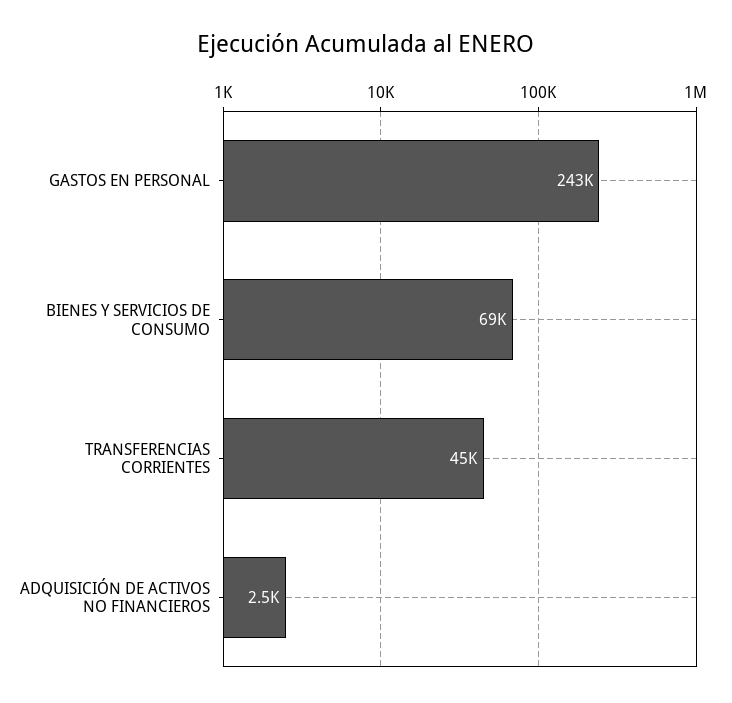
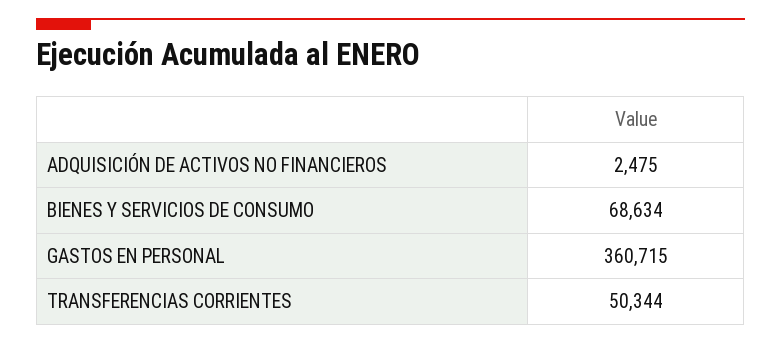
GASTOS EN PERSONAL: 243000 -> 360715
TRANSFERENCIAS CORRIENTES: 45000 -> 50344

